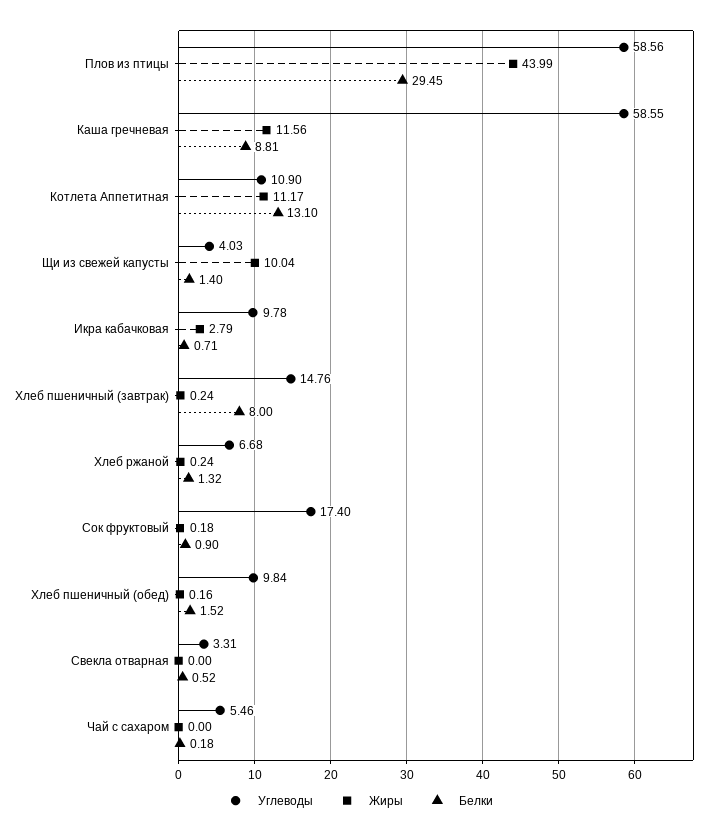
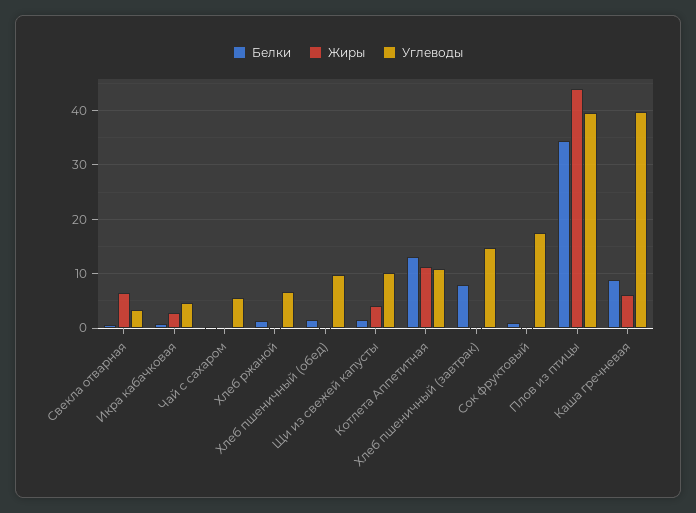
Углеводы, Плов из птицы: 58.56 -> 40
Белки, Плов из птицы: 29.45 -> 34
Углеводы, Каша гречневая: 58.55 -> 40
Жиры, Каша гречневая: 11.56 -> 6
Углеводы, Щи из свежей капусты: 4.03 -> 10
Жиры, Щи из свежей капусты: 10.04 -> 4
Углеводы, Икра кабачковая: 9.78 -> 4
Жиры, Свекла отварная: 0 -> 6

